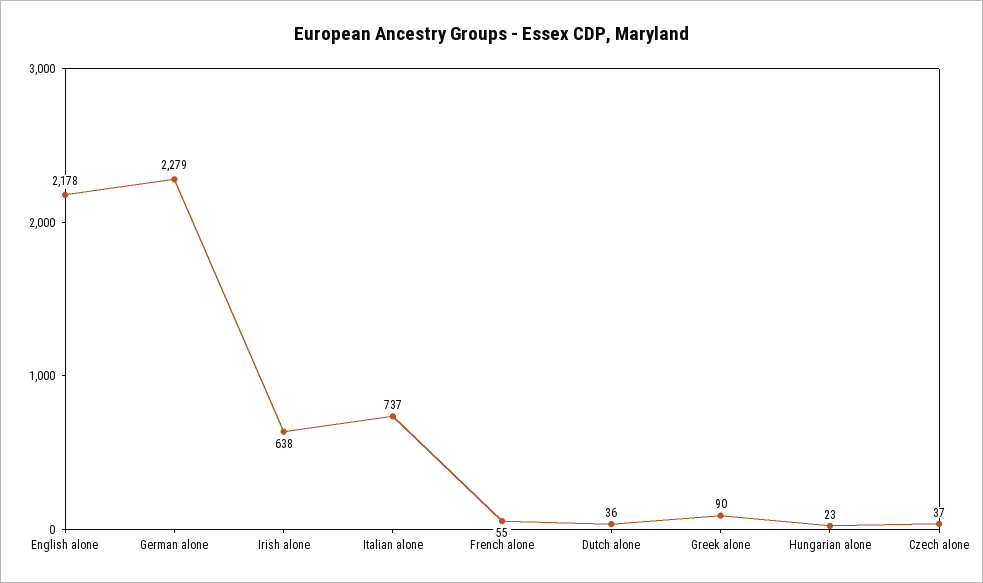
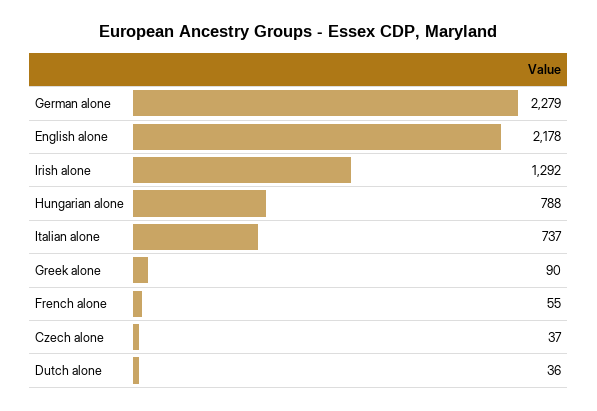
Irish alone: 638 -> 1292
Hungarian alone: 23 -> 788

